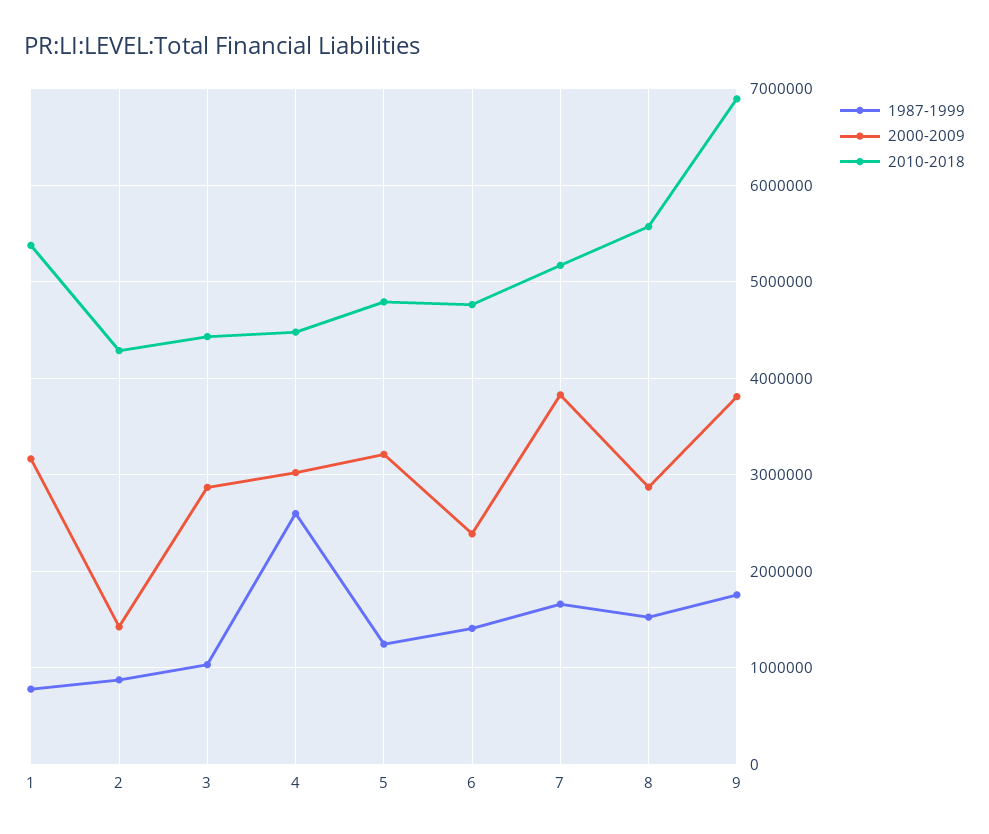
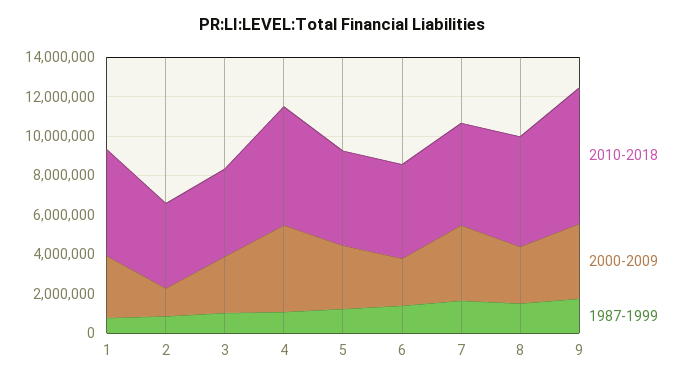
1987-1999, 4: 2600000 -> 1000000
2000-2009, 4: 3000000 -> 4500000
2010-2018, 4: 4500000 -> 6000000

